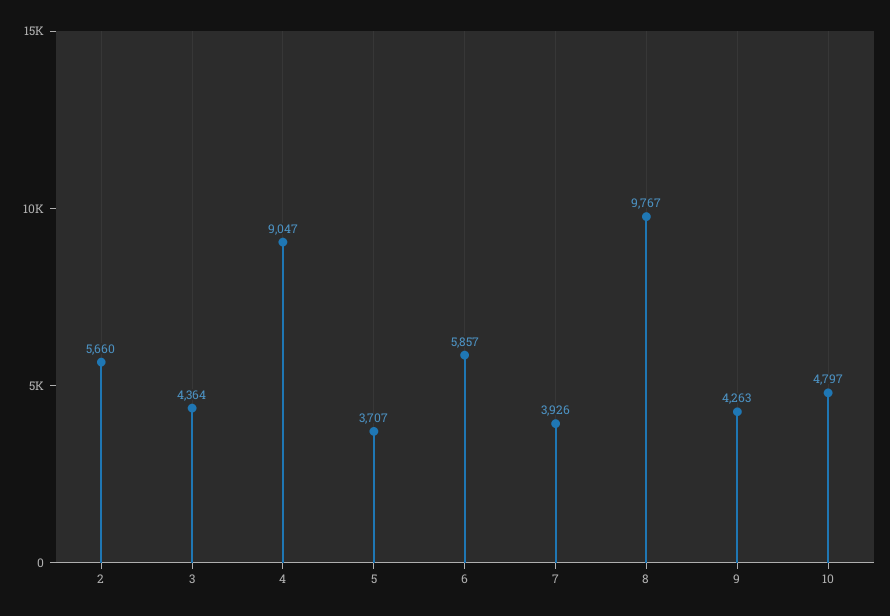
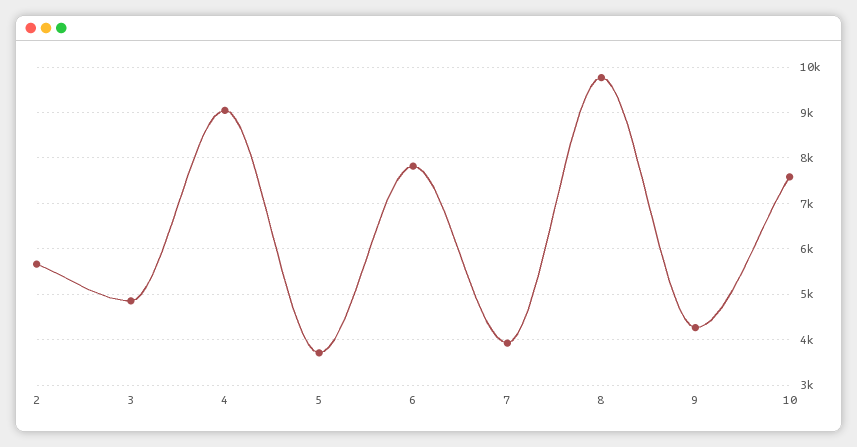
3: 4364 -> 4800
6: 5857 -> 7800
10: 4797 -> 7600

